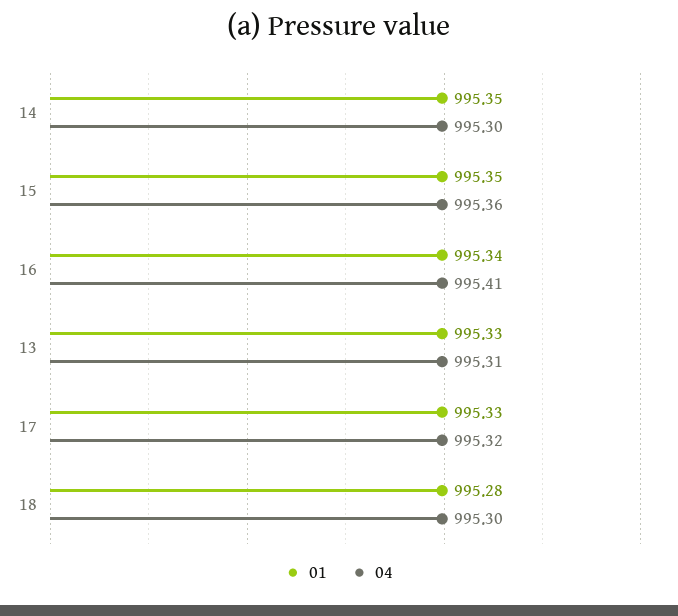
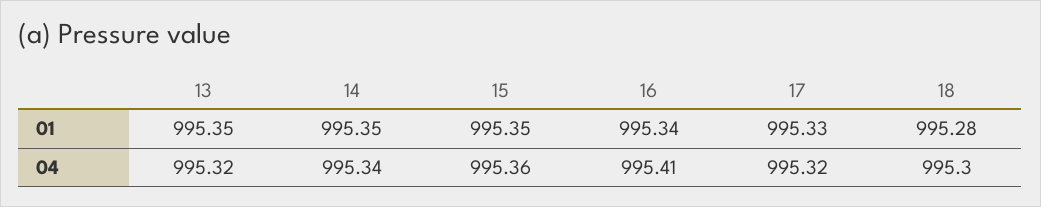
04, 14: 995.3 -> 995.34
01, 13: 995.33 -> 995.35
04, 13: 995.31 -> 995.32

